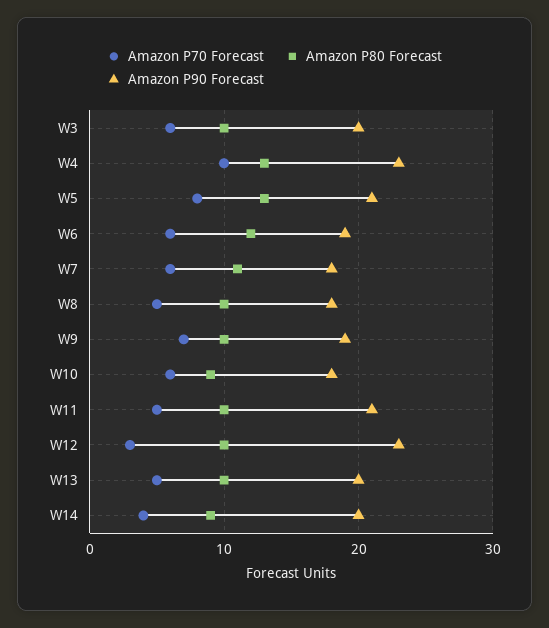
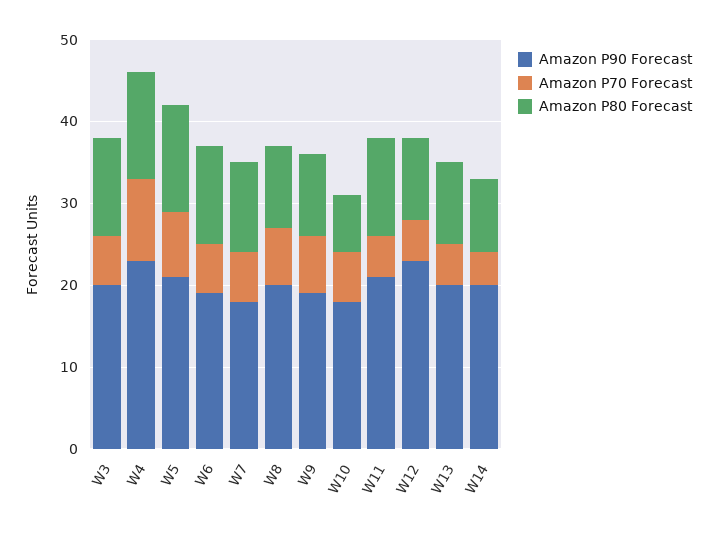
Amazon P80 Forecast, W3: 10 -> 12
Amazon P70 Forecast, W8: 5 -> 7
Amazon P90 Forecast, W8: 18 -> 20
Amazon P80 Forecast, W10: 9 -> 7
Amazon P80 Forecast, W11: 10 -> 12
Amazon P70 Forecast, W12: 3 -> 5

